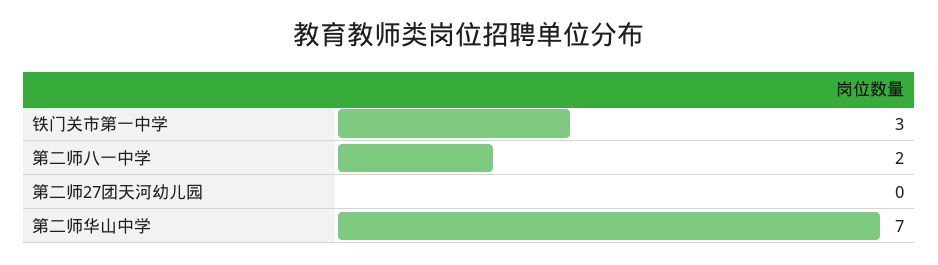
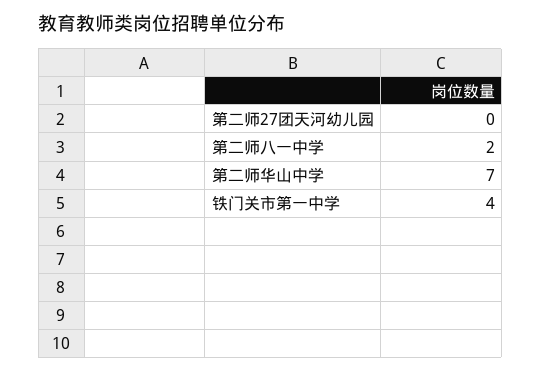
铁门关市第一中学: 3 -> 4

